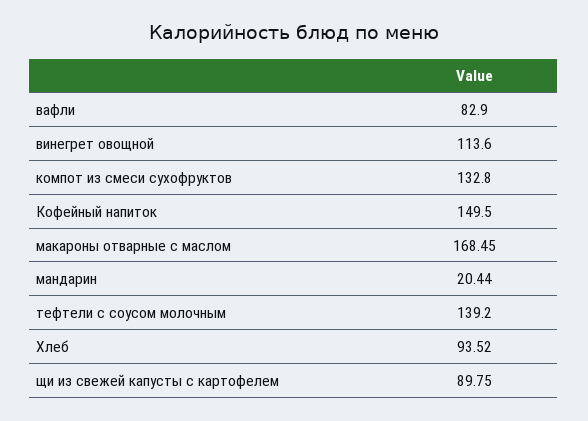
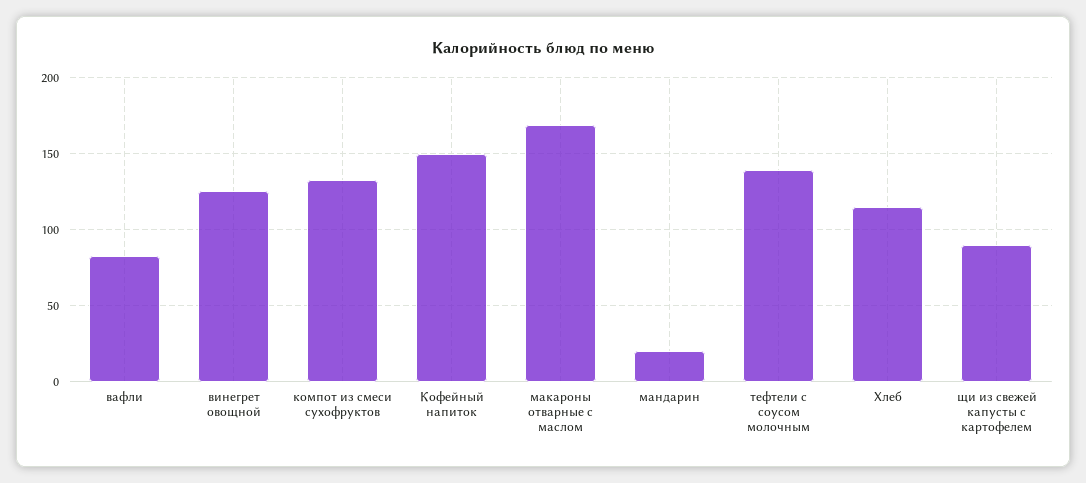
винегрет овощной: 113.6 -> 125
Хлеб: 93.52 -> 115

